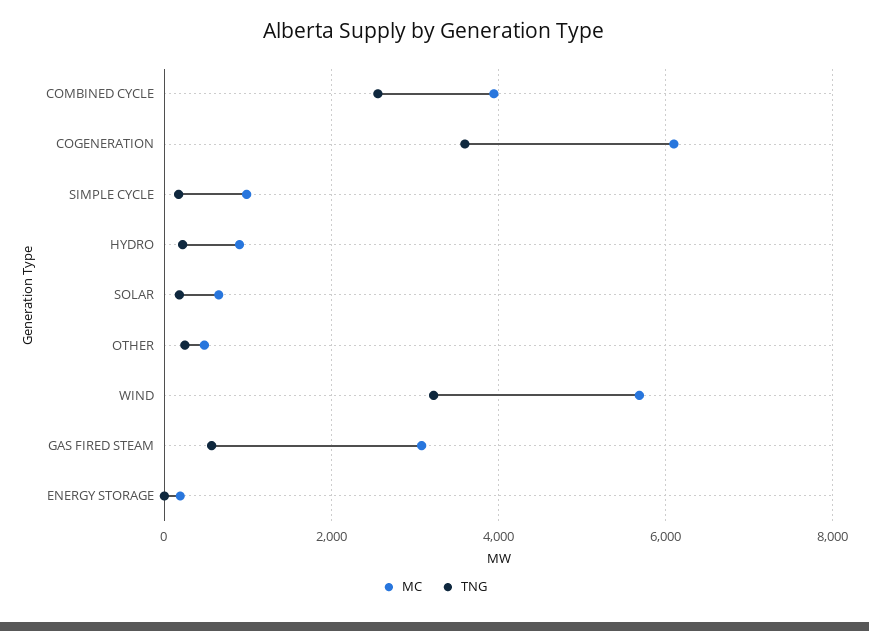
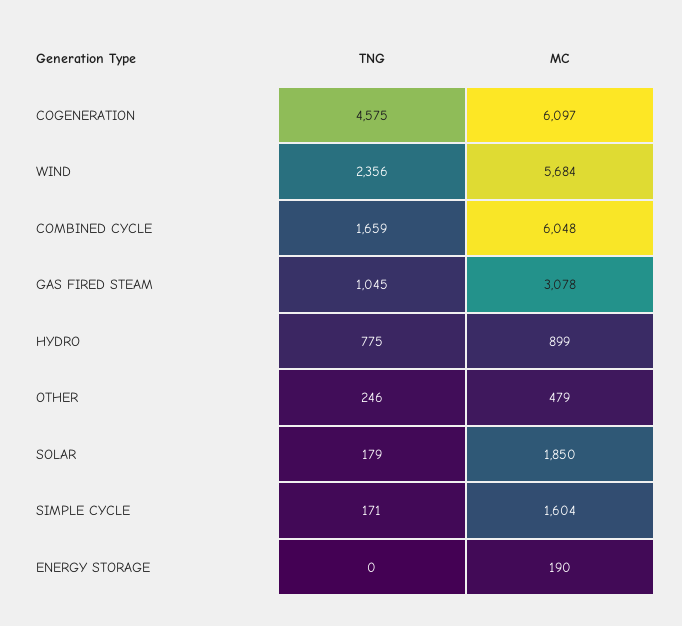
MC, COMBINED CYCLE: 4000 -> 6048
TNG, COMBINED CYCLE: 2600 -> 1659
TNG, COGENERATION: 3600 -> 4575
MC, SIMPLE CYCLE: 1000 -> 1604
TNG, HYDRO: 200 -> 775
MC, SOLAR: 600 -> 1850
TNG, WIND: 3200 -> 2356
TNG, GAS FIRED STEAM: 600 -> 1045

